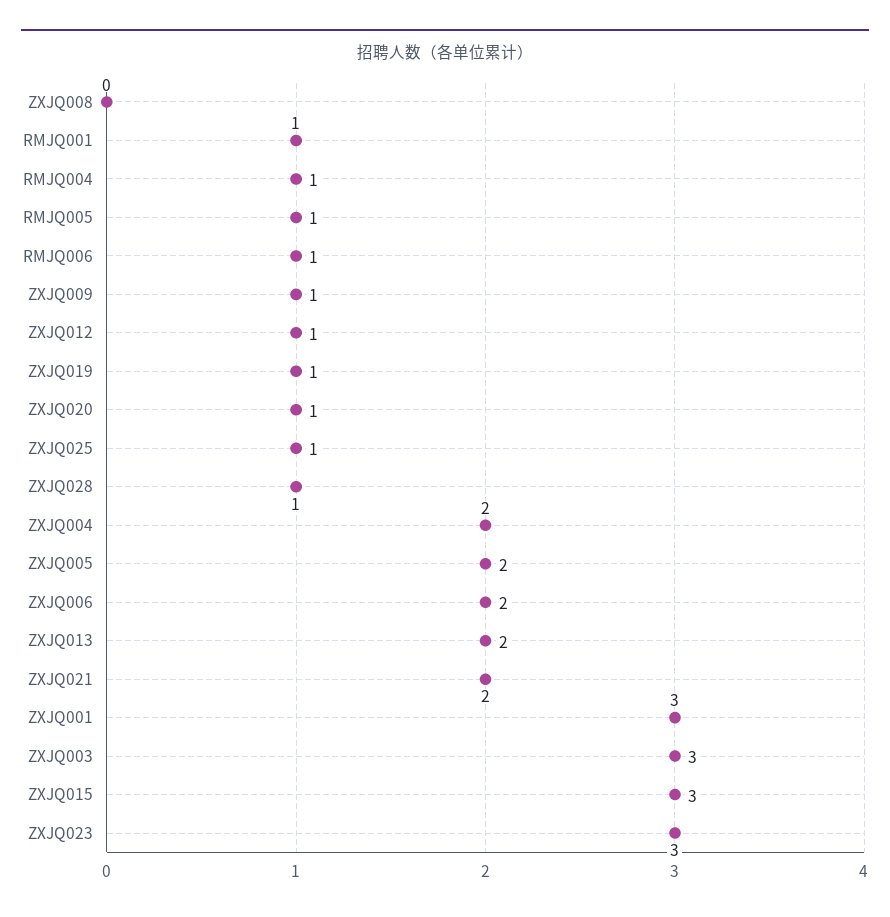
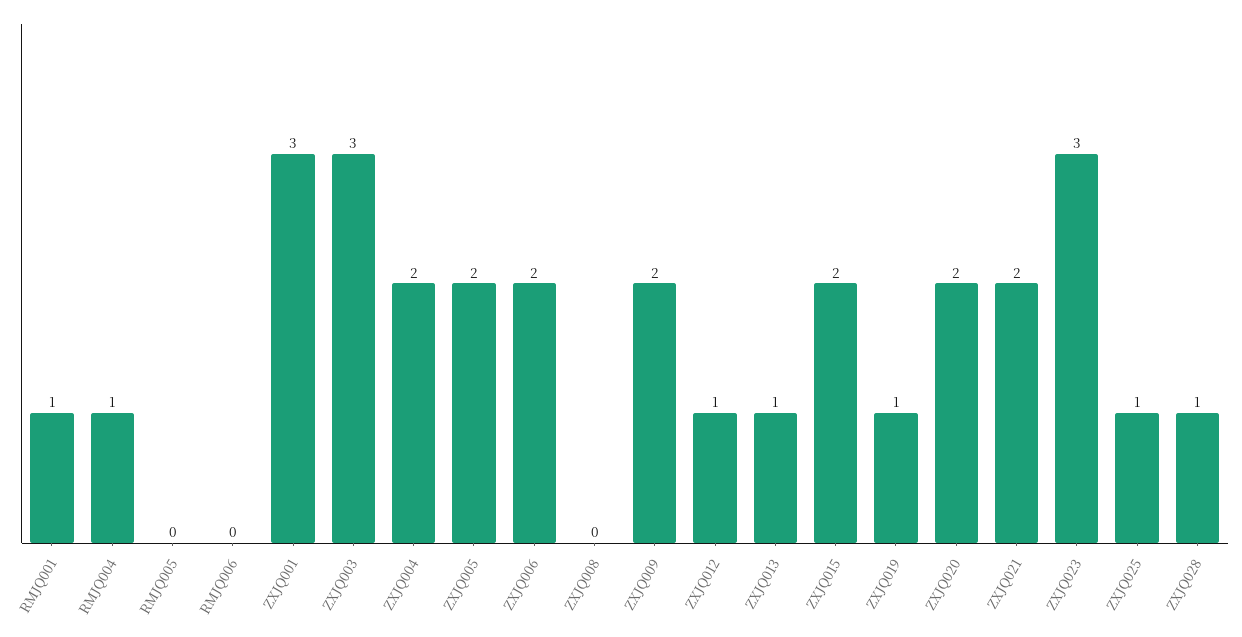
RMJQ005: 1 -> 0
RMJQ006: 1 -> 0
ZXJQ009: 1 -> 2
ZXJQ020: 1 -> 2
ZXJQ013: 2 -> 1
ZXJQ015: 3 -> 2

